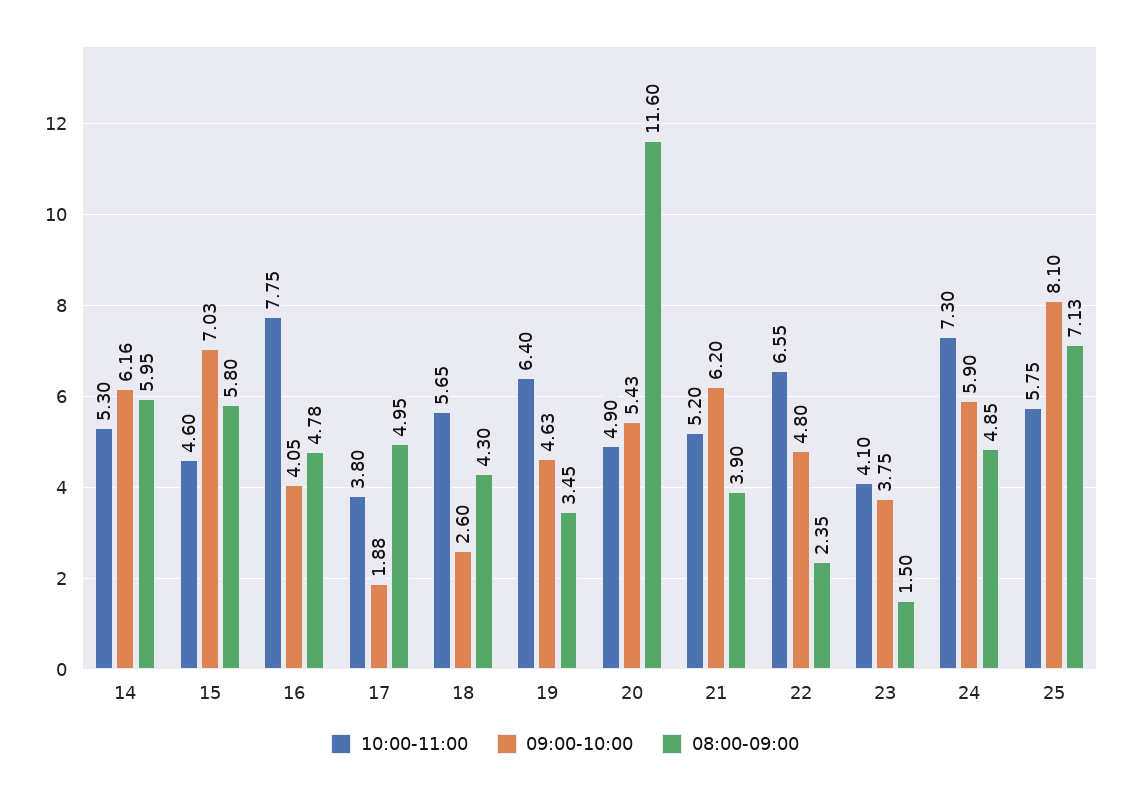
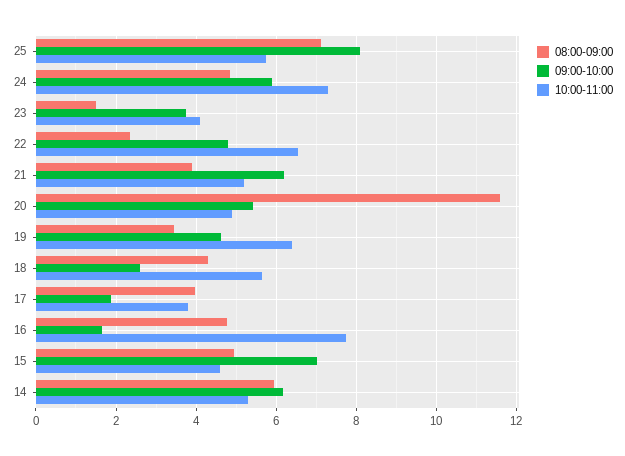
08:00-09:00, 15: 5.8 -> 5
09:00-10:00, 16: 4.05 -> 1.6
08:00-09:00, 17: 4.95 -> 4

